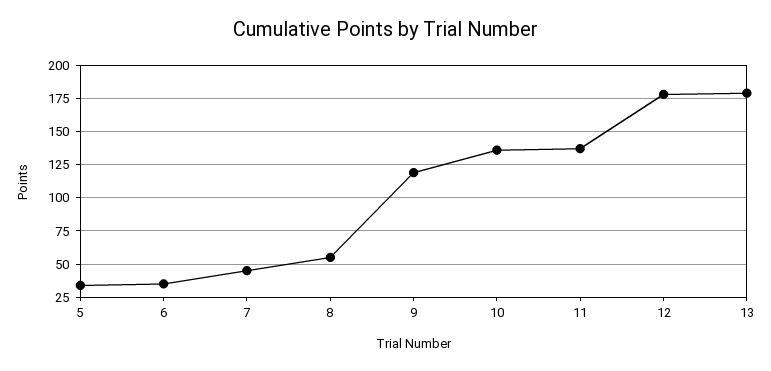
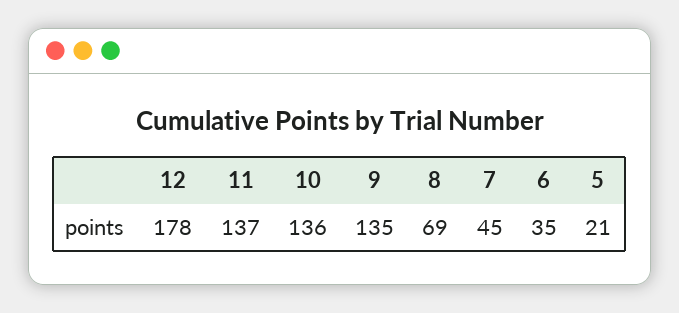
5: 35 -> 21
8: 55 -> 69
9: 120 -> 135
13: 180 -> none

